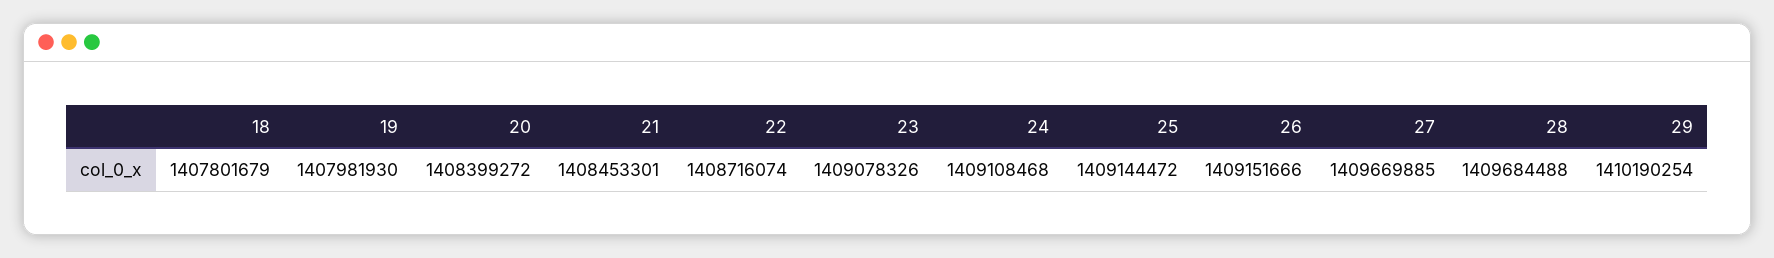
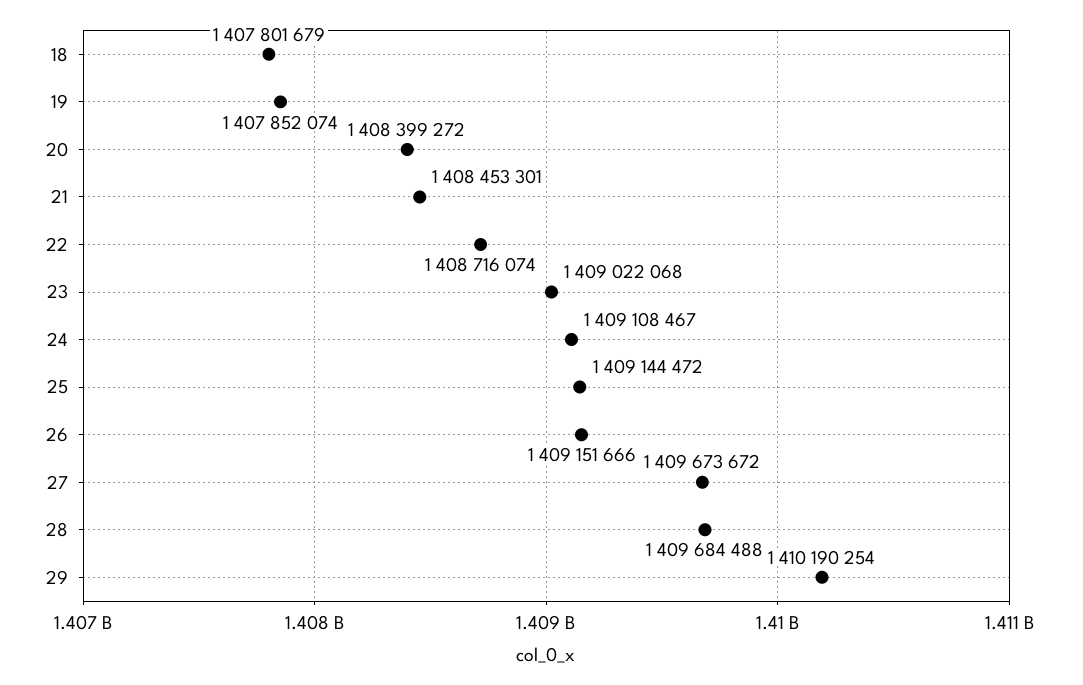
19: 1407981930 -> 1407852074
23: 1409078326 -> 1409022068
24: 1409108468 -> 1409108467
27: 1409669885 -> 1409673672

